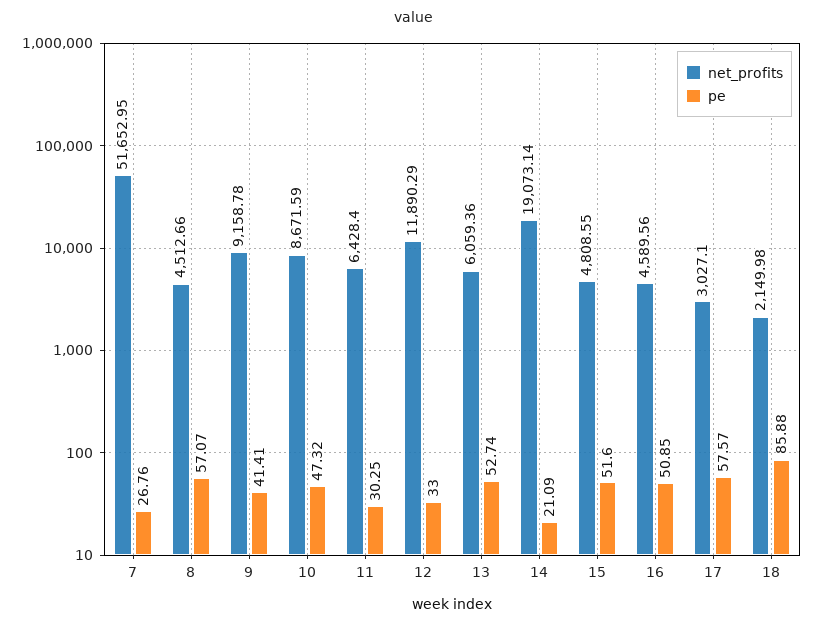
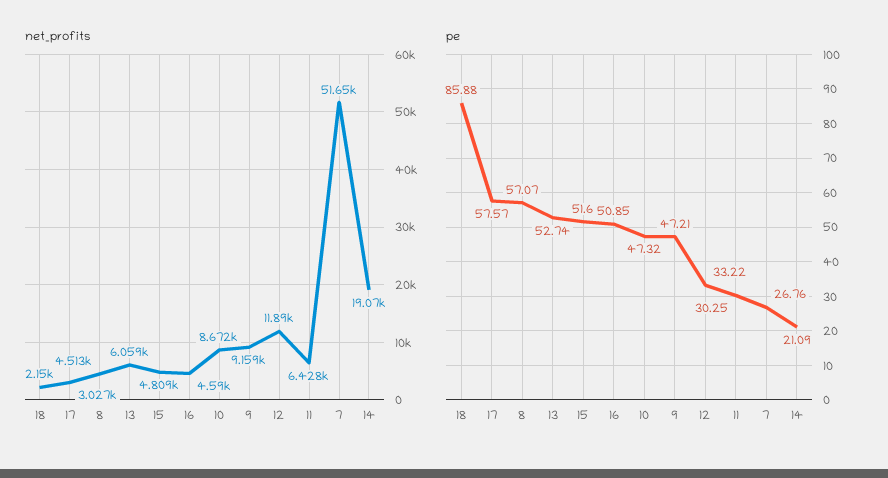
pe, 9: 41.41 -> 47.21
pe, 12: 33 -> 33.22

